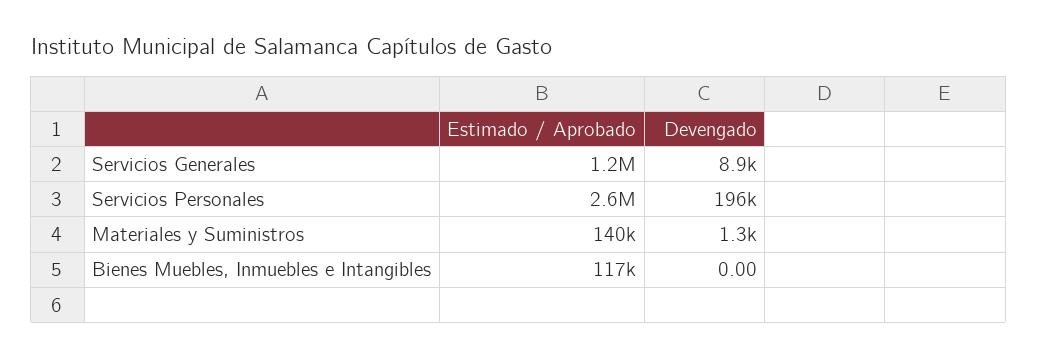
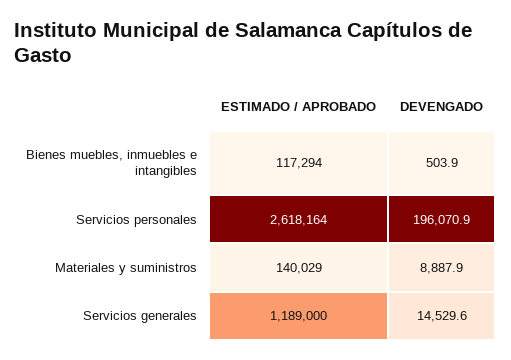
Devengado, Servicios Generales: 8900 -> 14529.6
Devengado, Materiales y Suministros: 1300 -> 8887.9
Devengado, Bienes Muebles, Inmuebles e Intangibles: 0 -> 503.9

